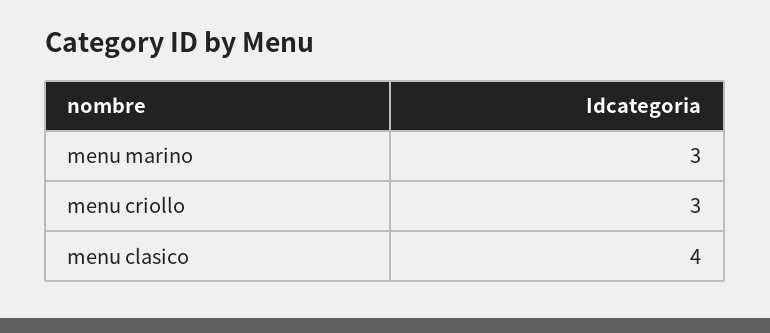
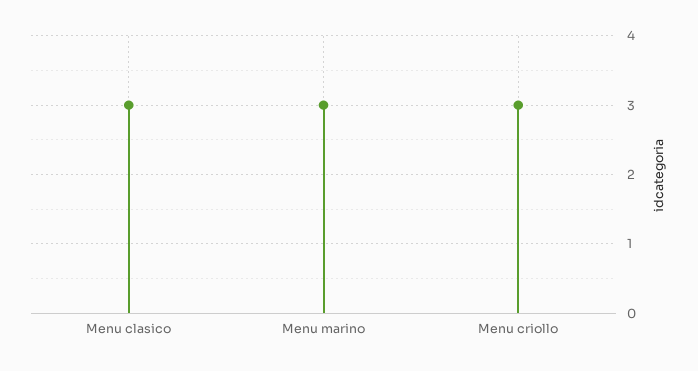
menu clasico: 4 -> 3

